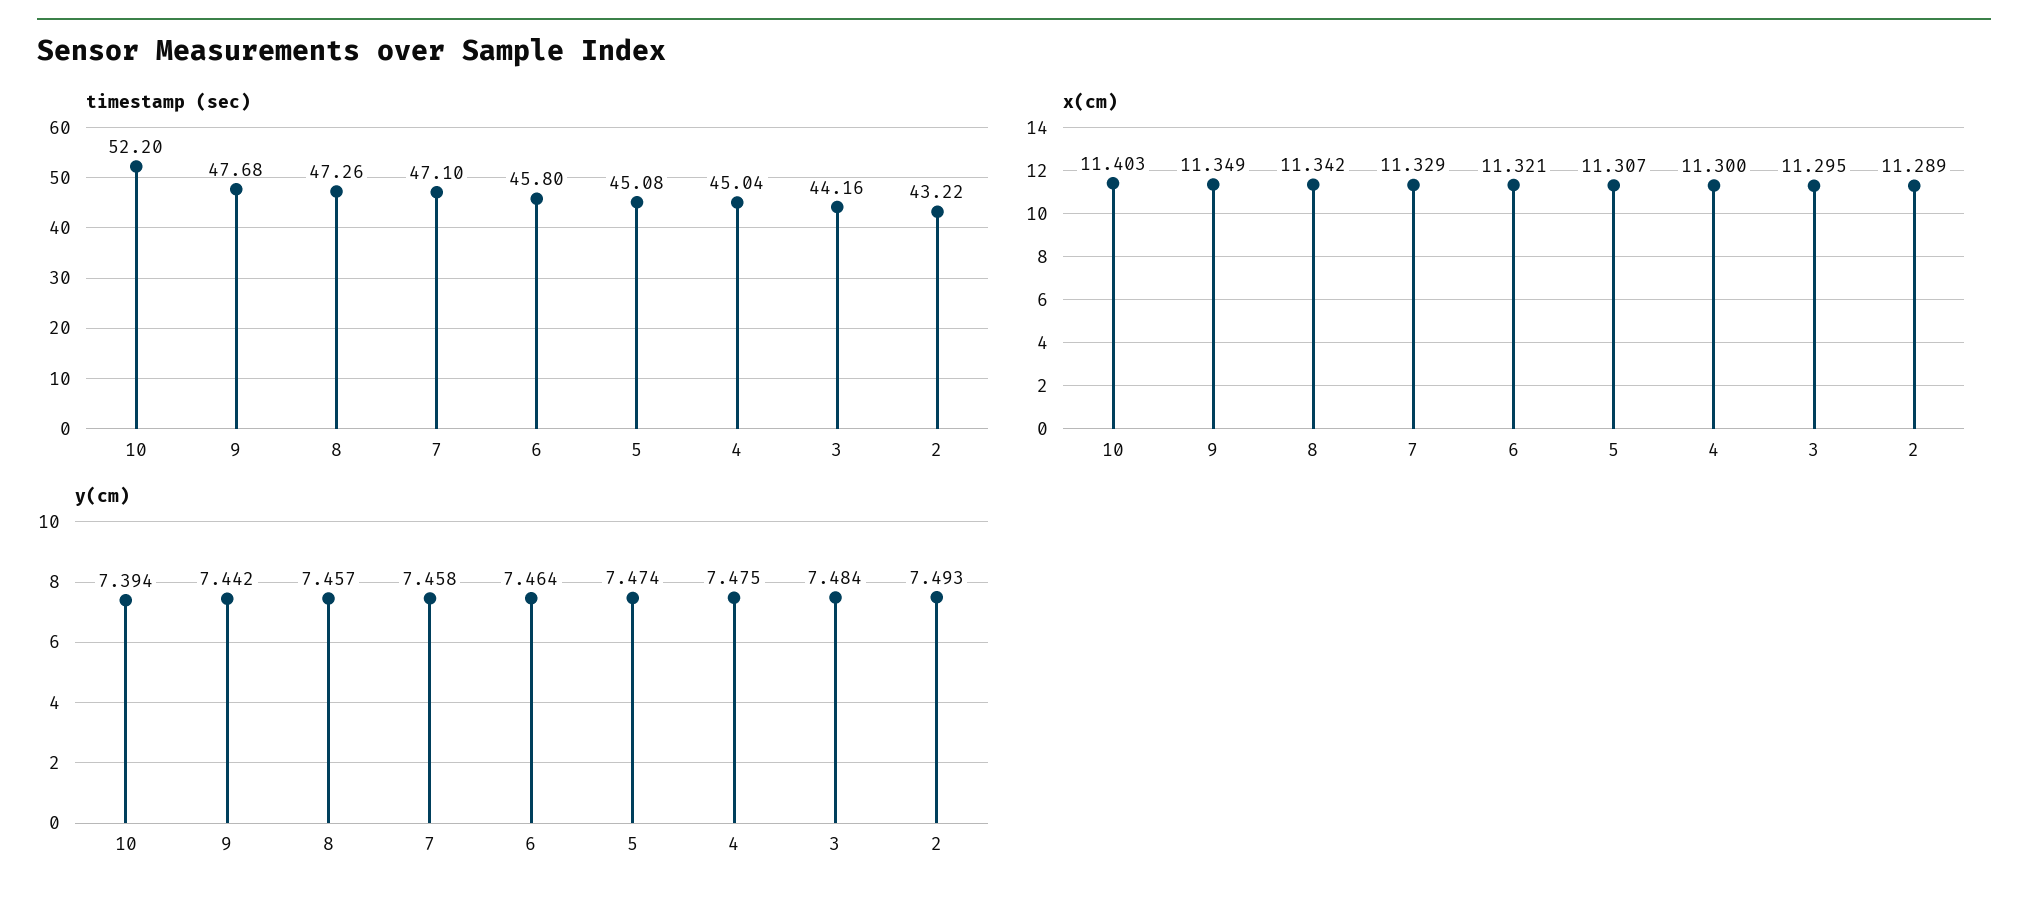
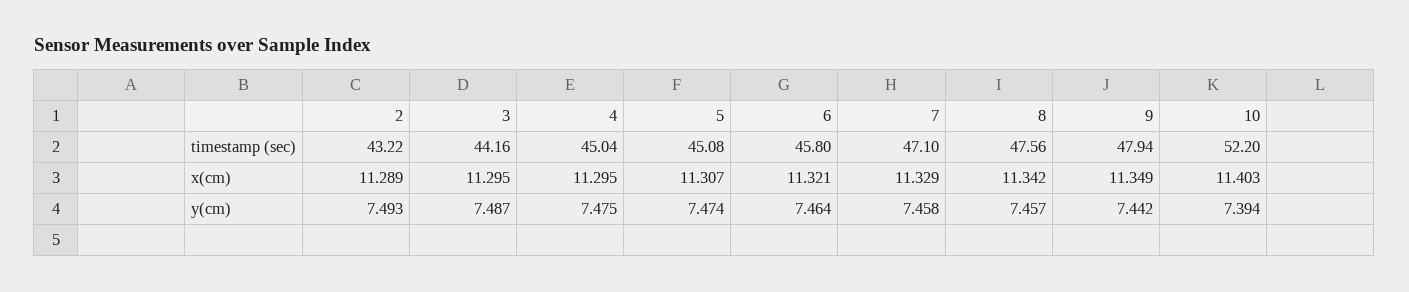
timestamp (sec), 9: 47.68 -> 47.94
timestamp (sec), 8: 47.26 -> 47.56
x(cm), 4: 11.3 -> 11.295
y(cm), 3: 7.484 -> 7.487

